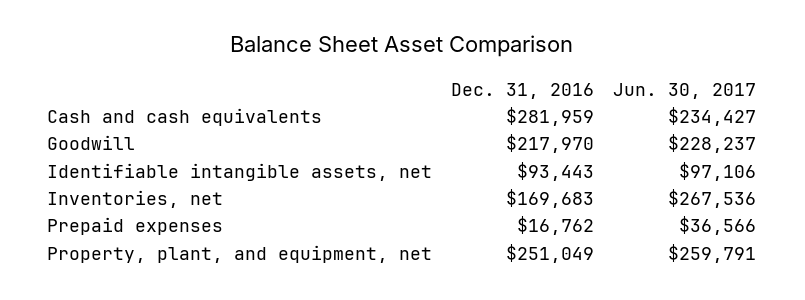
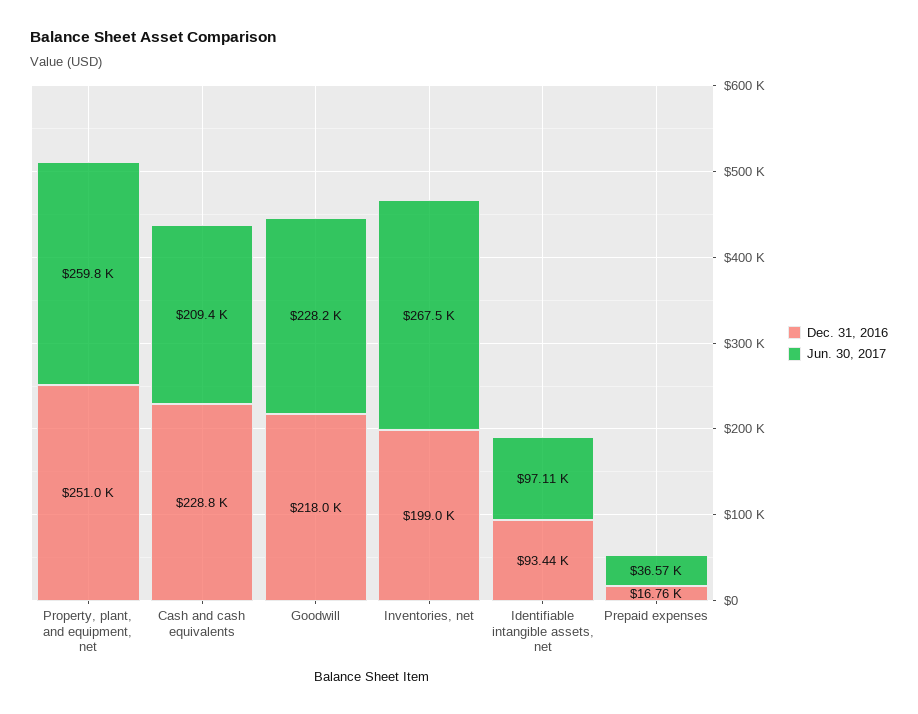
Dec. 31, 2016, Cash and cash equivalents: 281959 -> 228800
Jun. 30, 2017, Cash and cash equivalents: 234427 -> 209400
Dec. 31, 2016, Inventories, net: 169683 -> 199000

